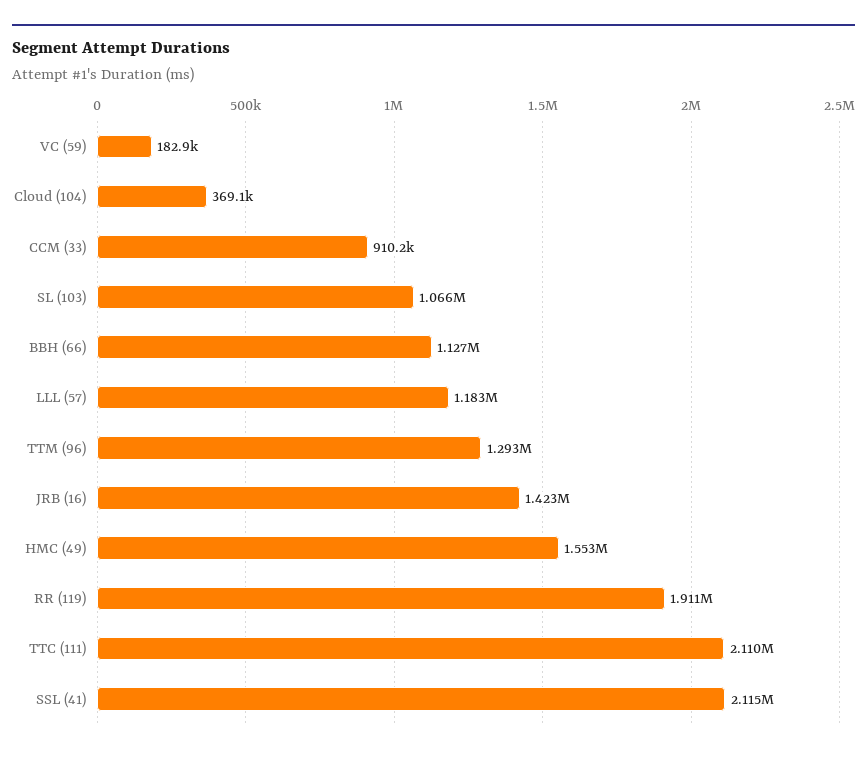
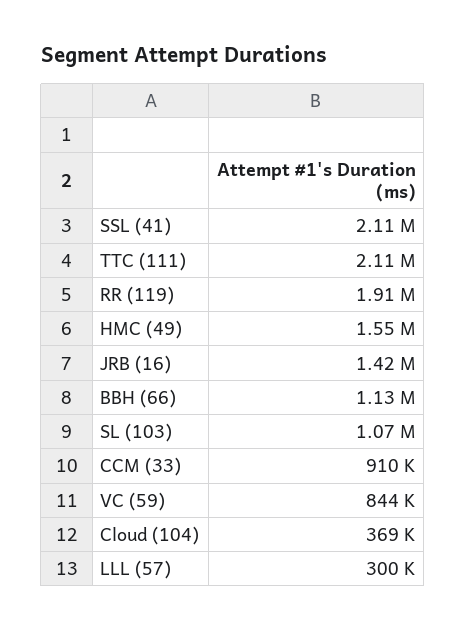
VC (59): 182900 -> 844000
LLL (57): 1183000 -> 300000
TTM (96): 1293000 -> none

